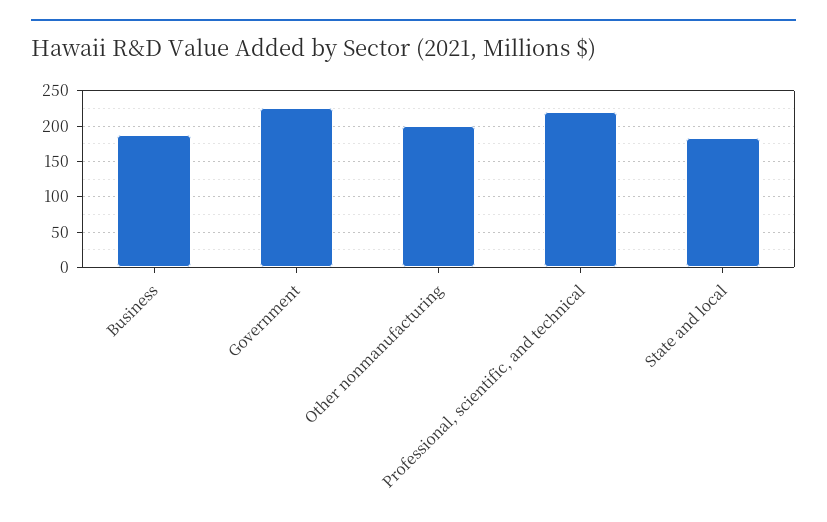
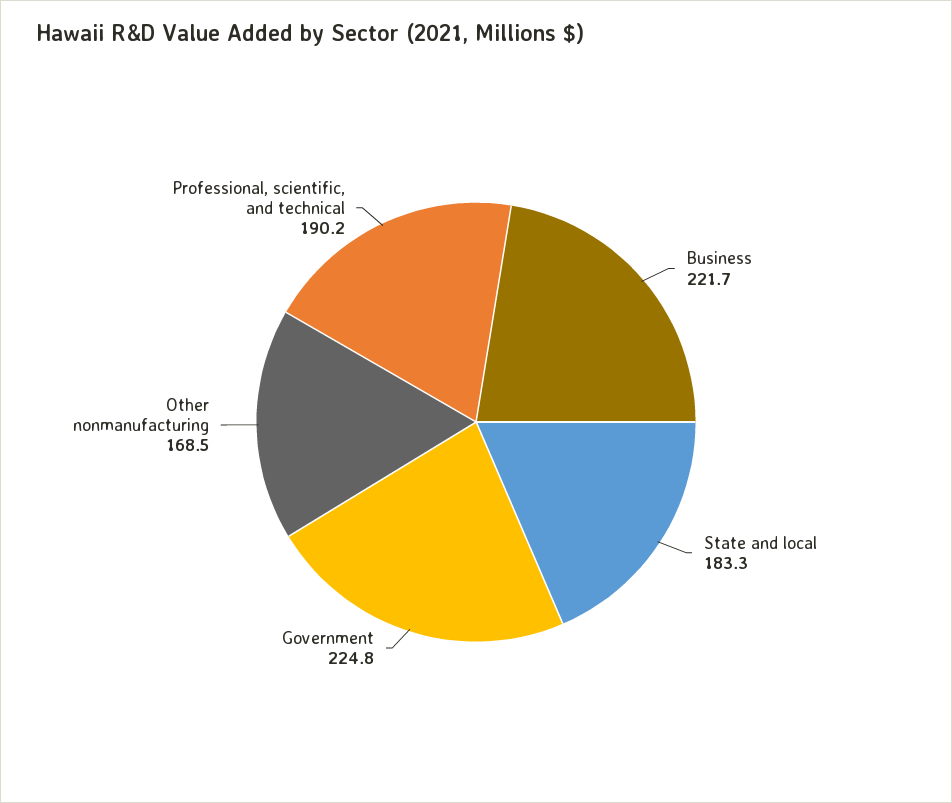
Business: 190 -> 221.7
Other nonmanufacturing: 200 -> 168.5
Professional, scientific, and technical: 220 -> 190.2

